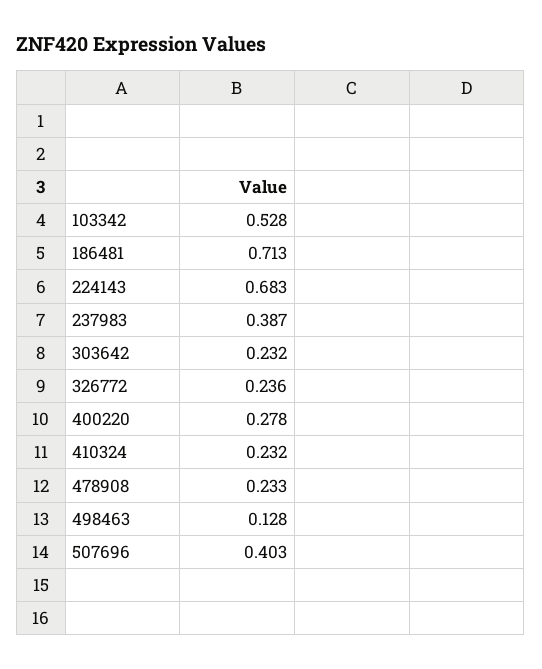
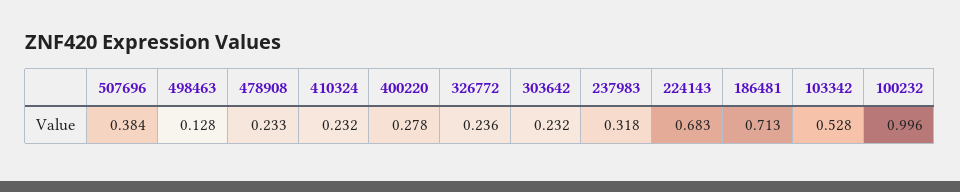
237983: 0.387 -> 0.318
507696: 0.403 -> 0.384
100232: none -> 0.996

